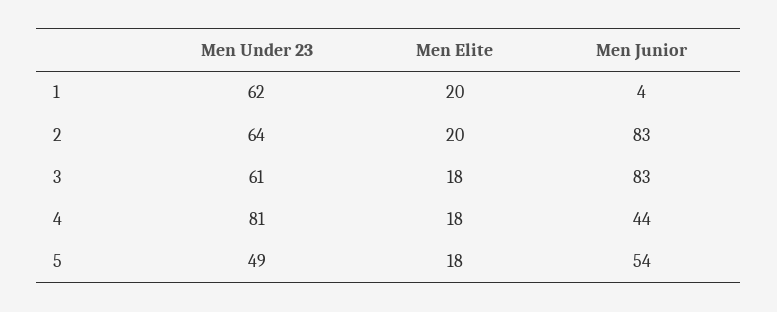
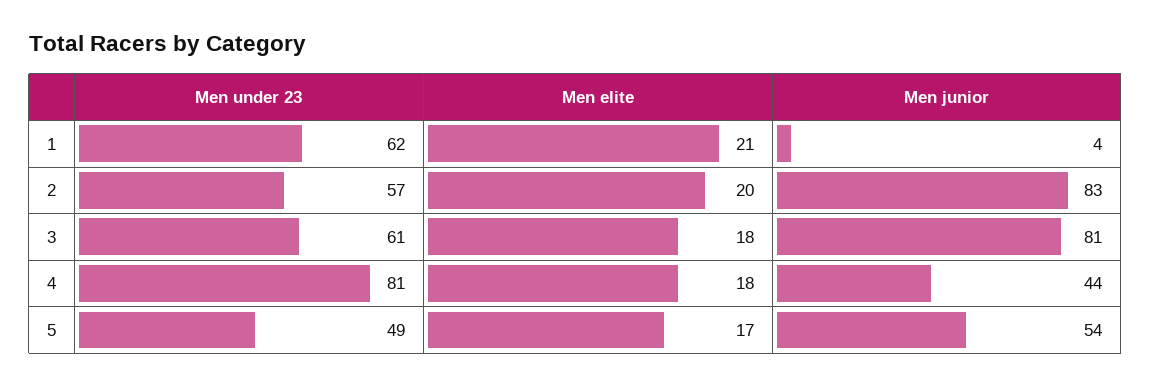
Men Elite, 1: 20 -> 21
Men Under 23, 2: 64 -> 57
Men Junior, 3: 83 -> 81
Men Elite, 5: 18 -> 17

